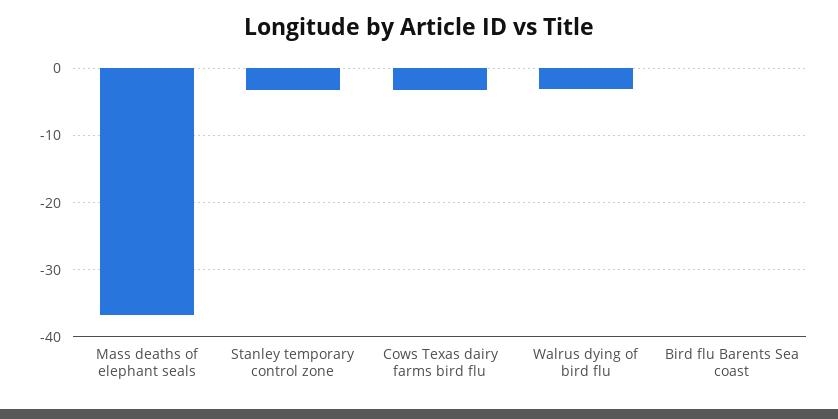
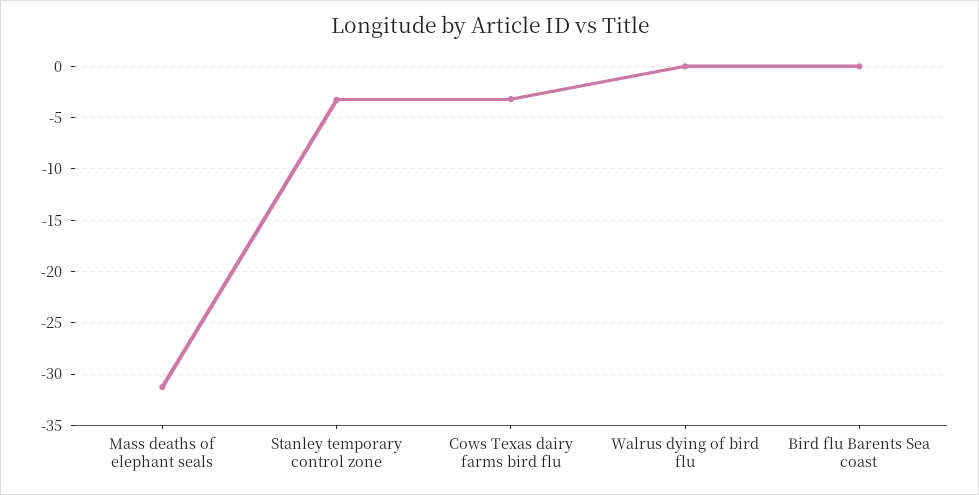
Mass deaths of elephant seals: -37 -> -31
Walrus dying of bird flu: -3 -> 0

